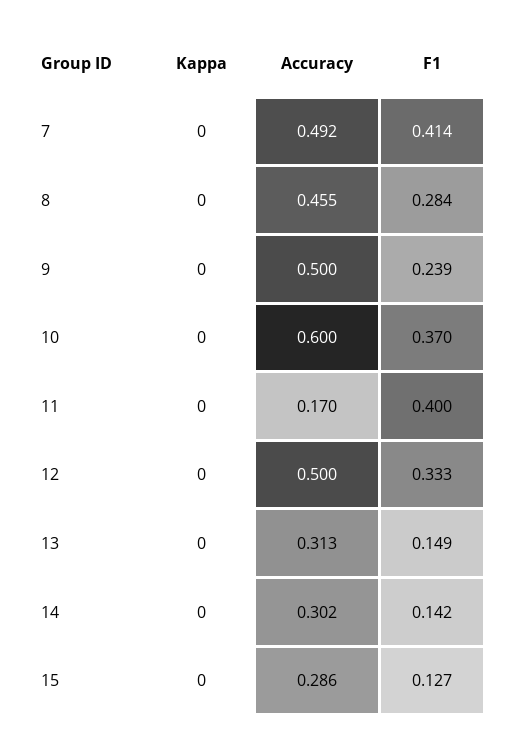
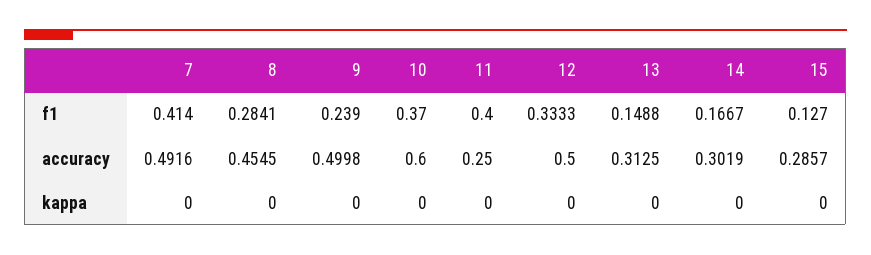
Accuracy, 11: 0.17 -> 0.25
F1, 14: 0.142 -> 0.1667

